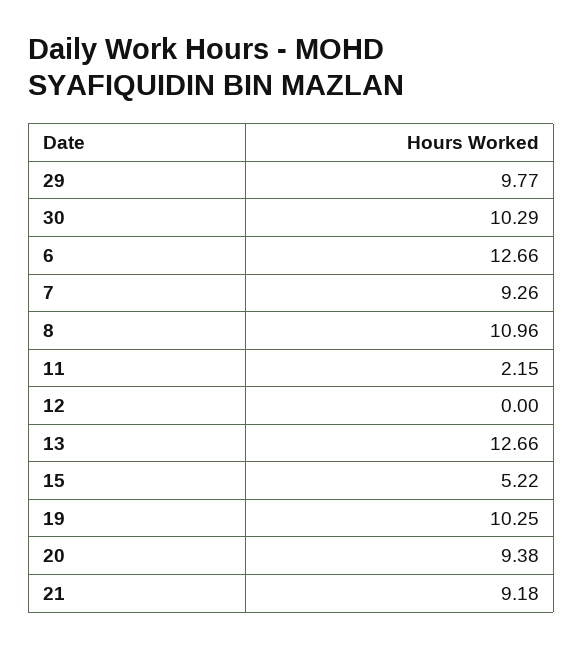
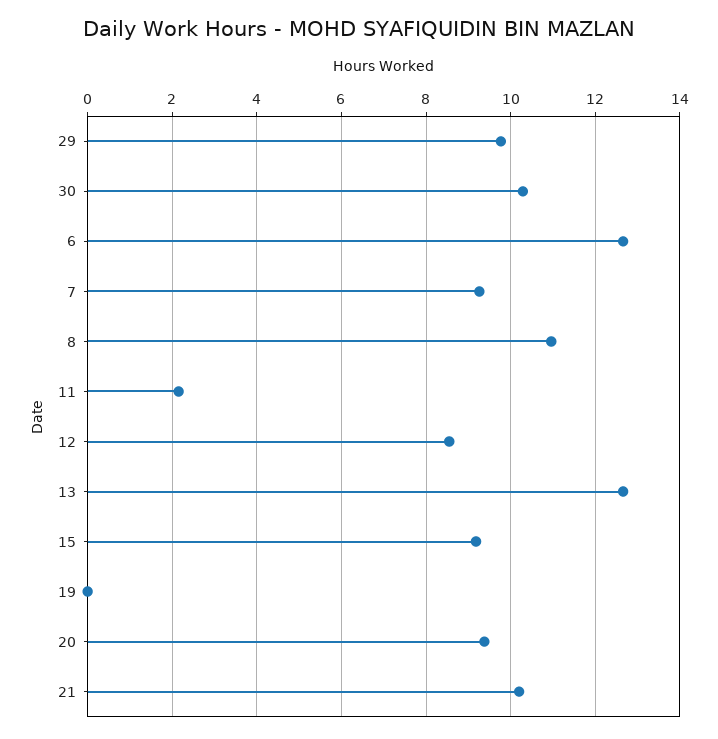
12: 0 -> 8.6
15: 5.22 -> 9.2
19: 10.25 -> 0
21: 9.18 -> 10.2

